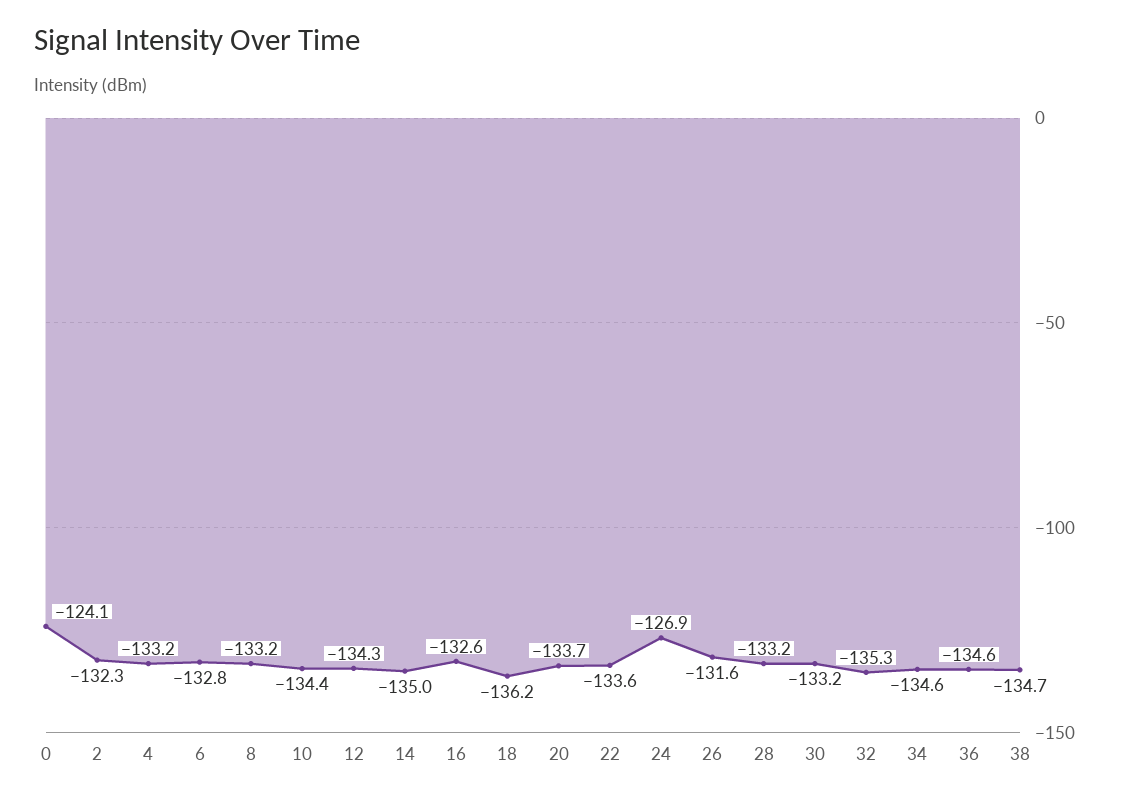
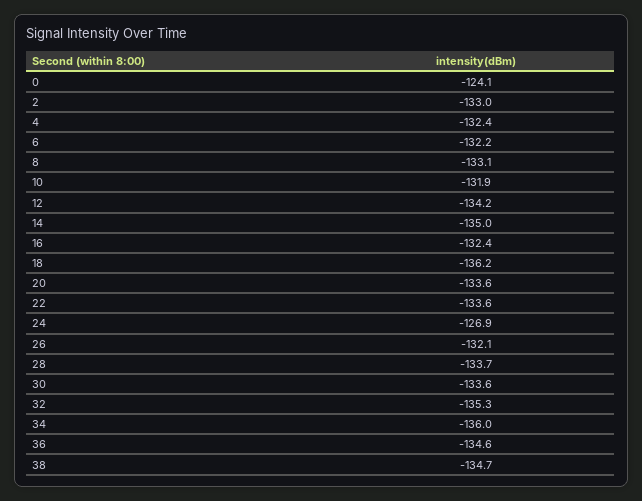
2: -132.3 -> -133
4: -133.2 -> -132.4
6: -132.8 -> -132.2
8: -133.2 -> -133.1
10: -134.4 -> -131.9
12: -134.3 -> -134.2
16: -132.6 -> -132.4
20: -133.7 -> -133.6
26: -131.6 -> -132.1
28: -133.2 -> -133.7
30: -133.2 -> -133.6
34: -134.6 -> -136

